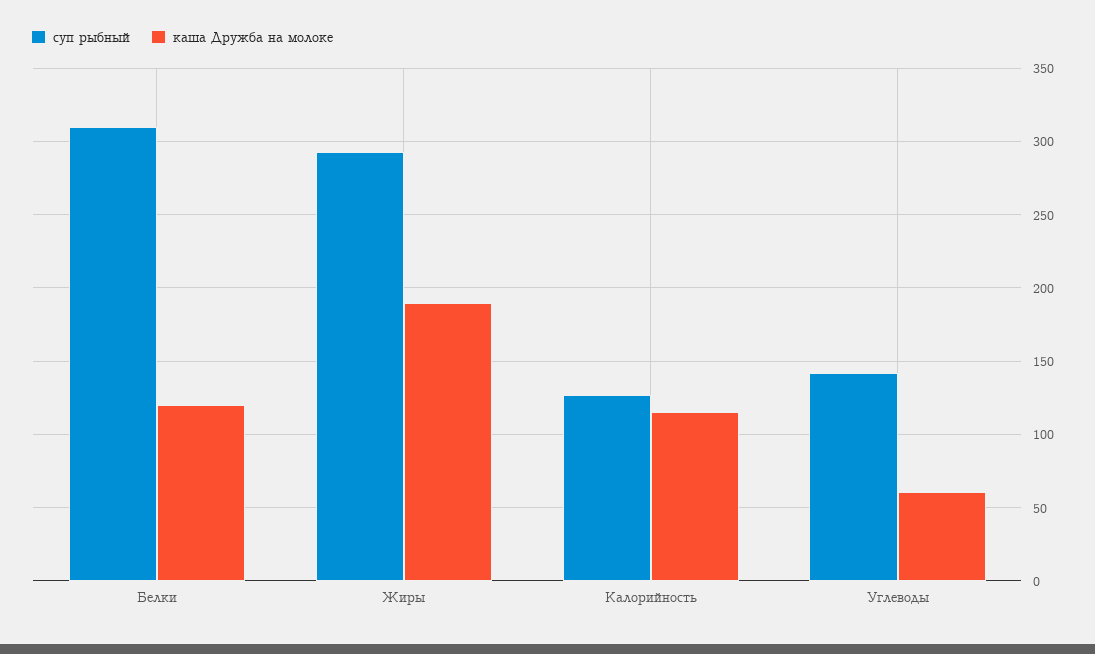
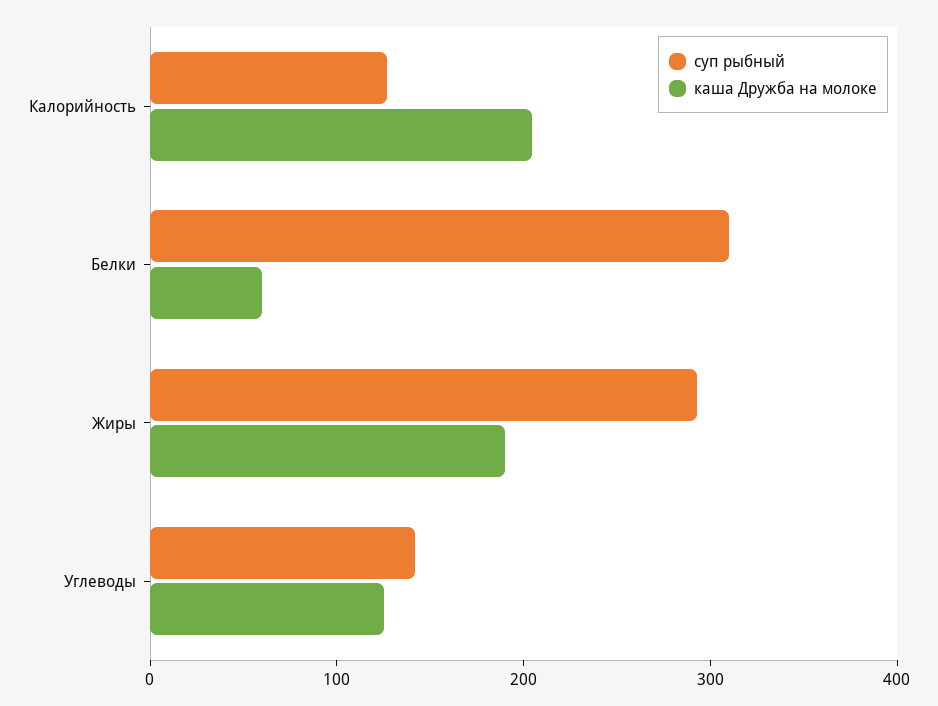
каша Дружба на молоке, Белки: 120 -> 60
каша Дружба на молоке, Калорийность: 115 -> 200
каша Дружба на молоке, Углеводы: 60 -> 120

